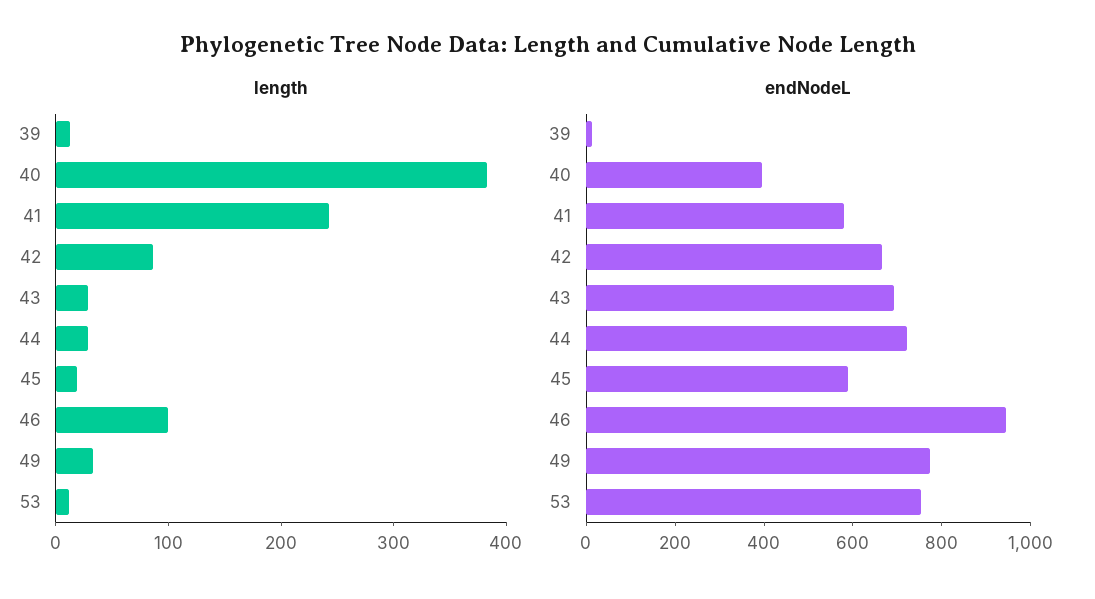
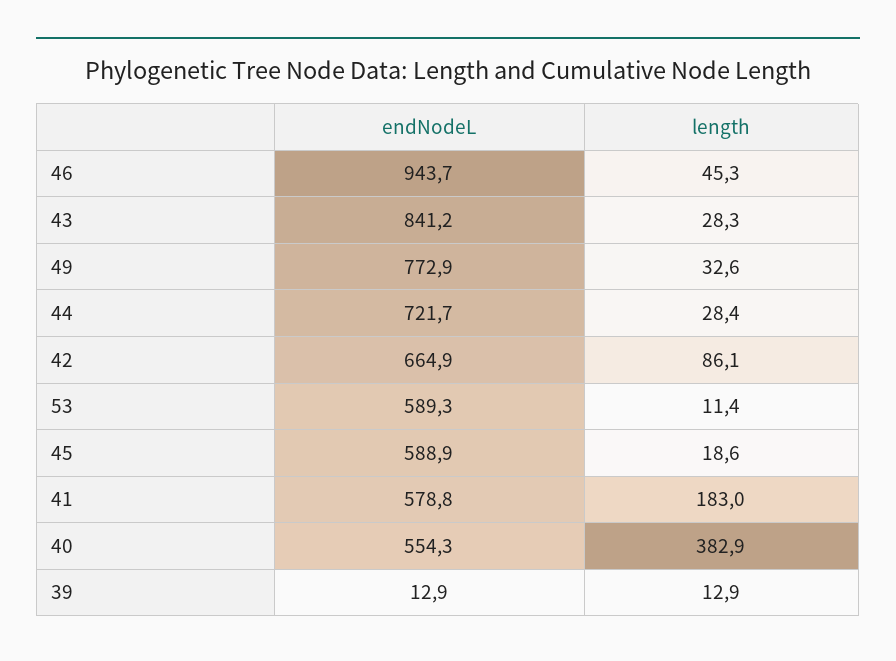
length, 41: 240 -> 183
length, 46: 100 -> 45.3
endNodeL, 40: 400 -> 554.3
endNodeL, 43: 700 -> 841.2
endNodeL, 53: 750 -> 589.3

